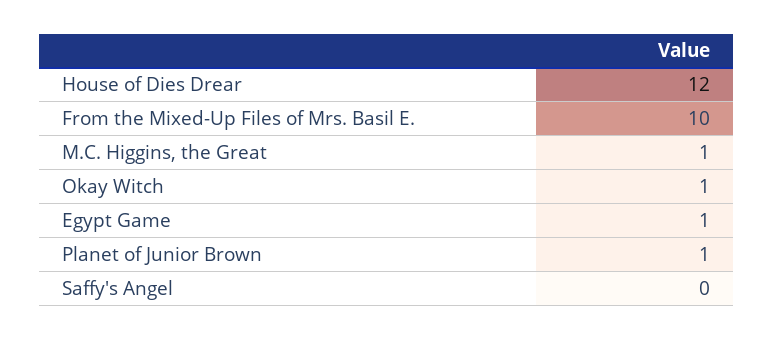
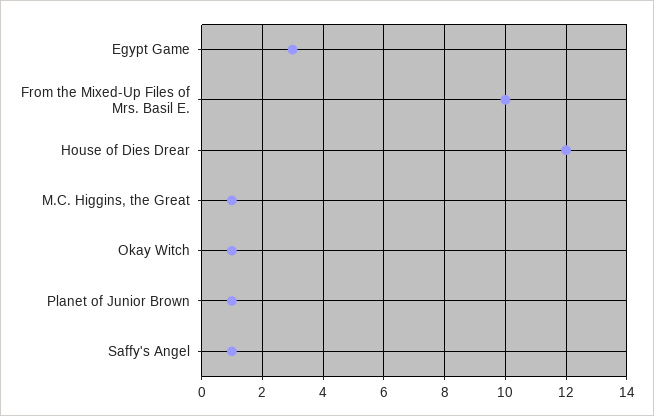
Egypt Game: 1 -> 3
Saffy's Angel: 0 -> 1

